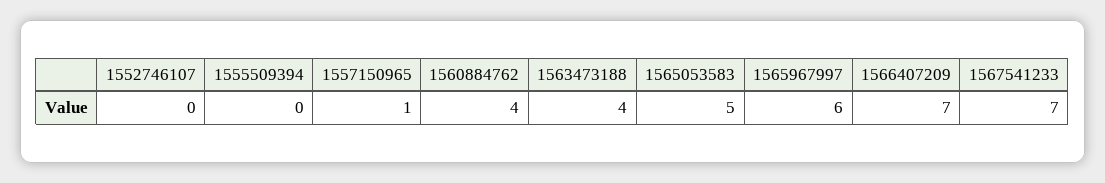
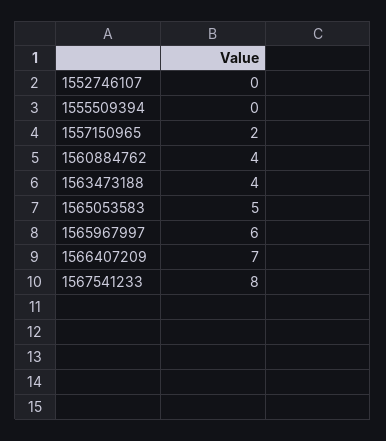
1557150965: 1 -> 2
1567541233: 7 -> 8

